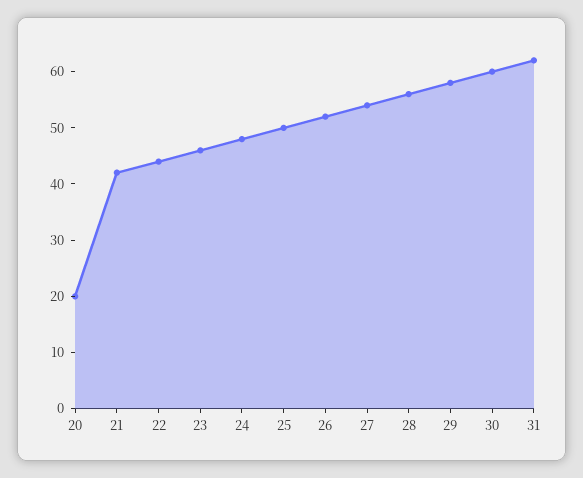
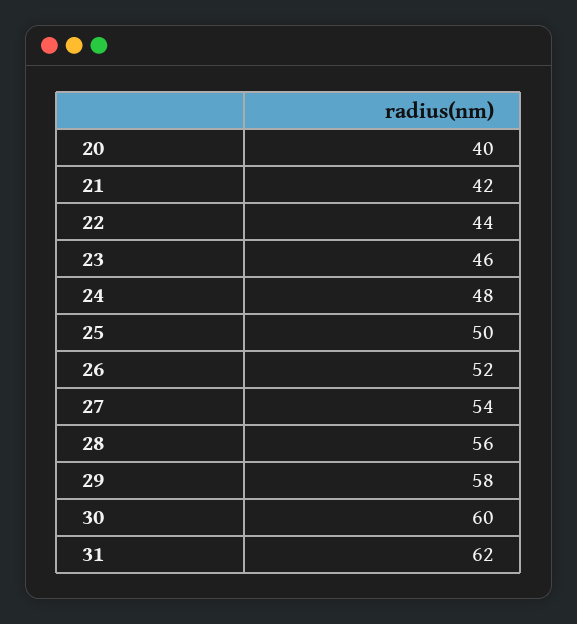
20: 20 -> 40

